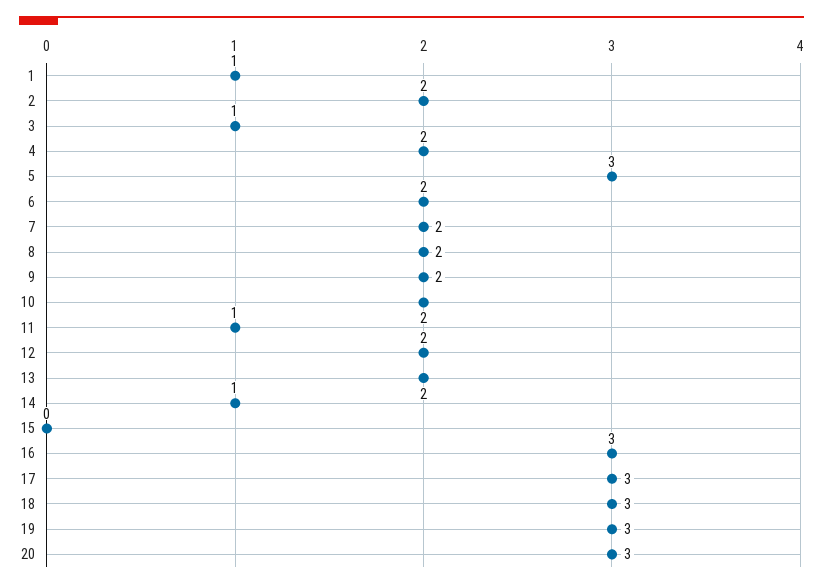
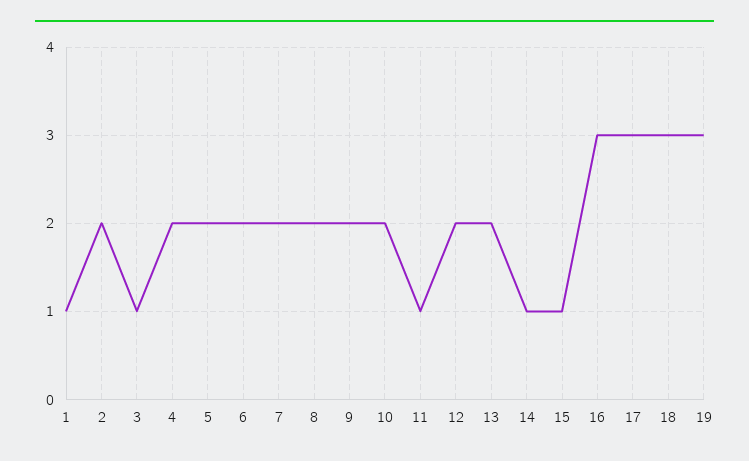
5: 3 -> 2
15: 0 -> 1
20: 3 -> none

